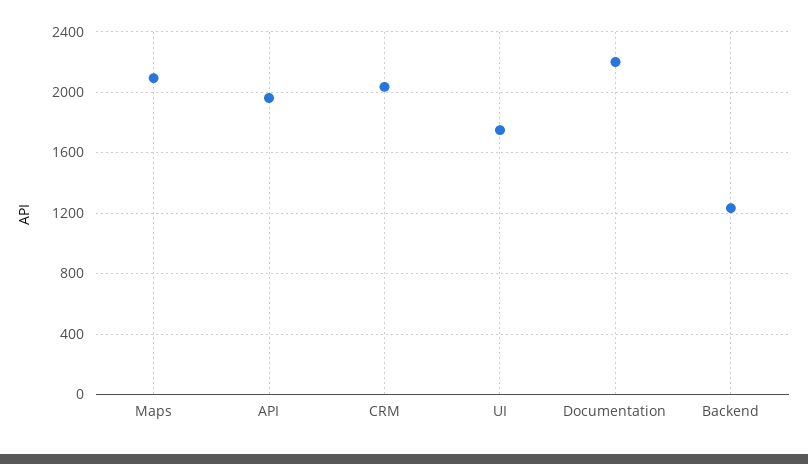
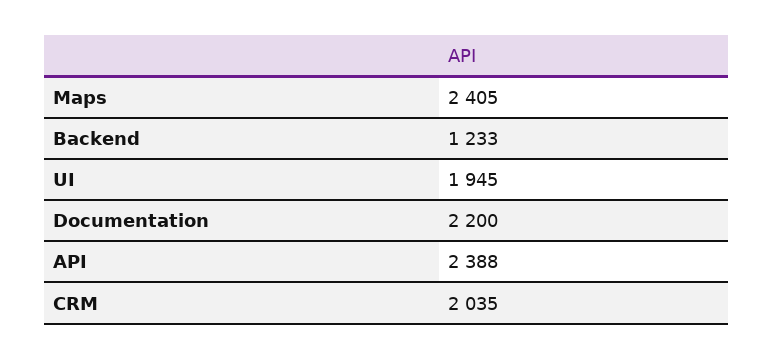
Maps: 2100 -> 2405
API: 1950 -> 2388
UI: 1750 -> 1945

